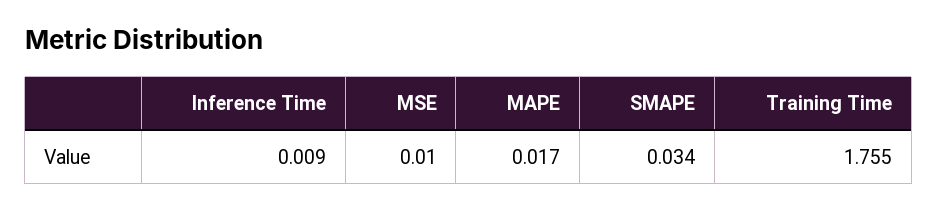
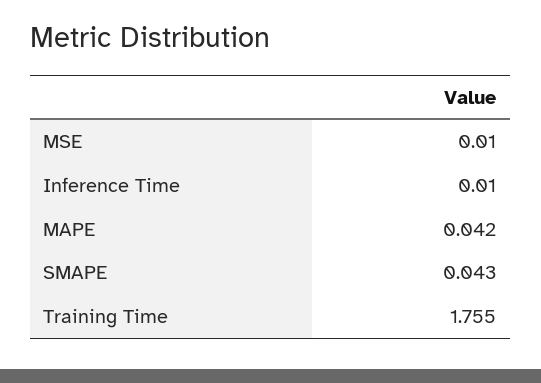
Inference Time: 0.009 -> 0.01
MAPE: 0.017 -> 0.042
SMAPE: 0.034 -> 0.043

